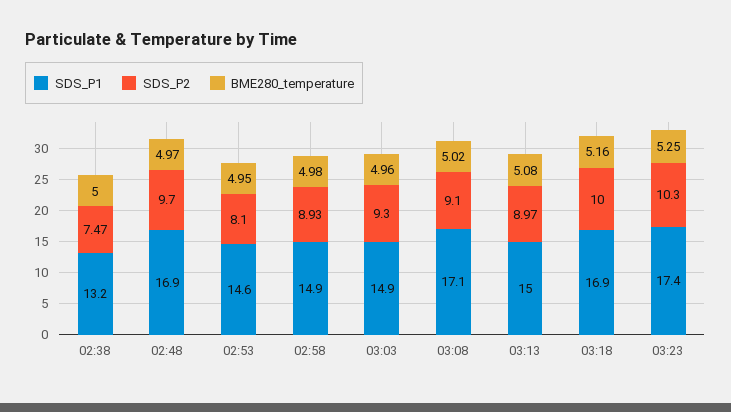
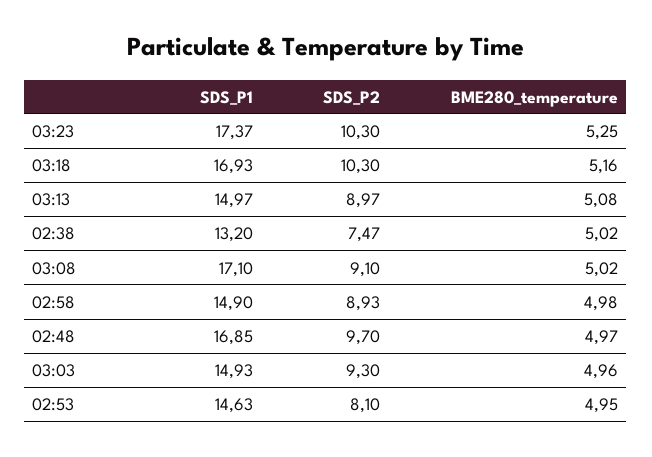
BME280_temperature, 02:38: 5 -> 5.02
SDS_P2, 03:18: 10 -> 10.3

